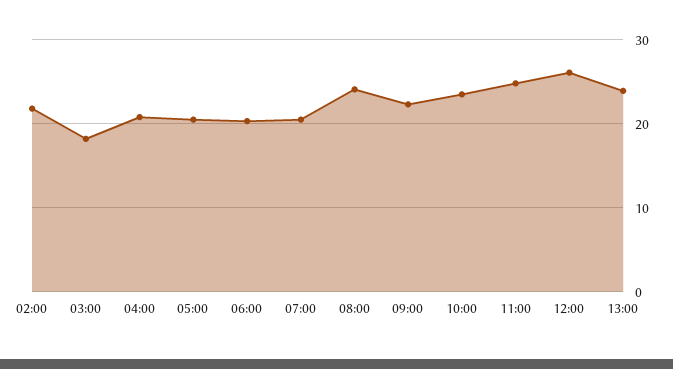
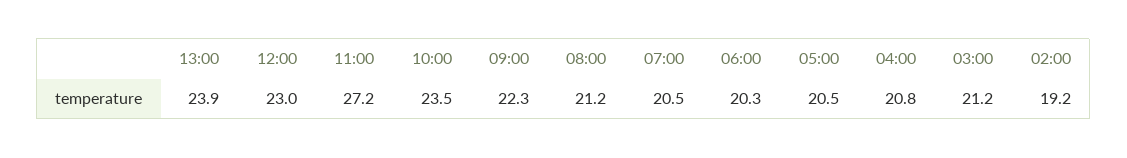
02:00: 22 -> 19.2
03:00: 18 -> 21.2
08:00: 24 -> 21.2
11:00: 25 -> 27.2
12:00: 26 -> 23

